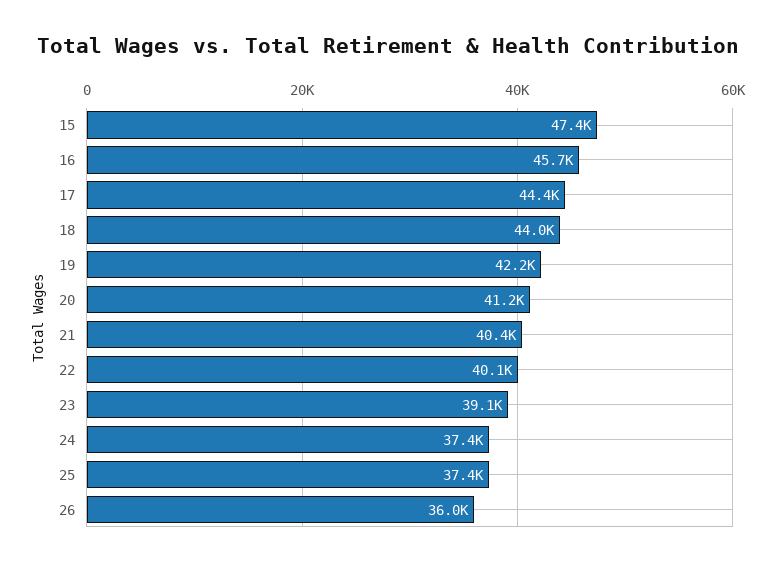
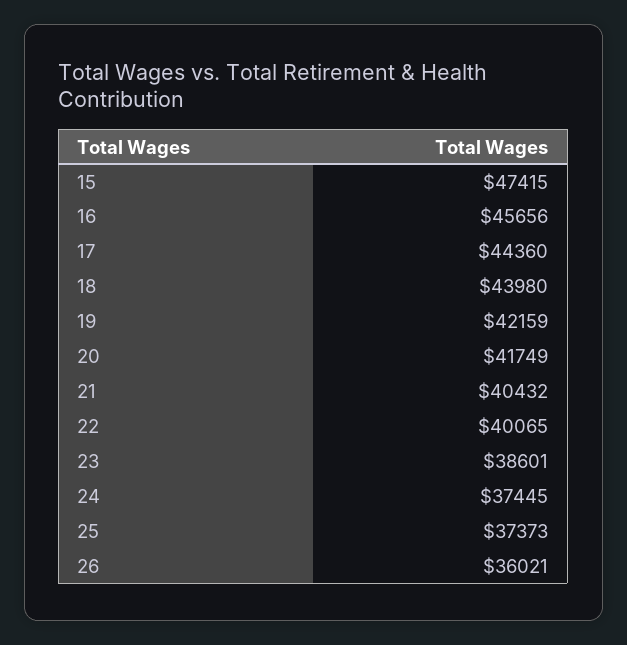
20: 41200 -> 41749
23: 39100 -> 38601

